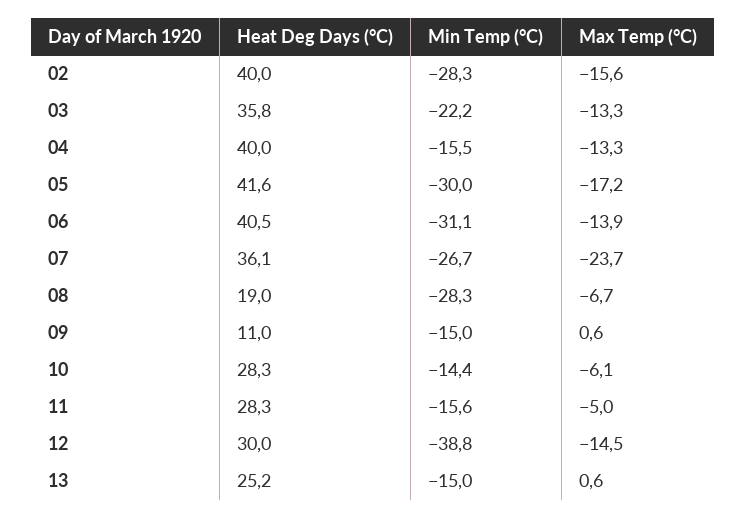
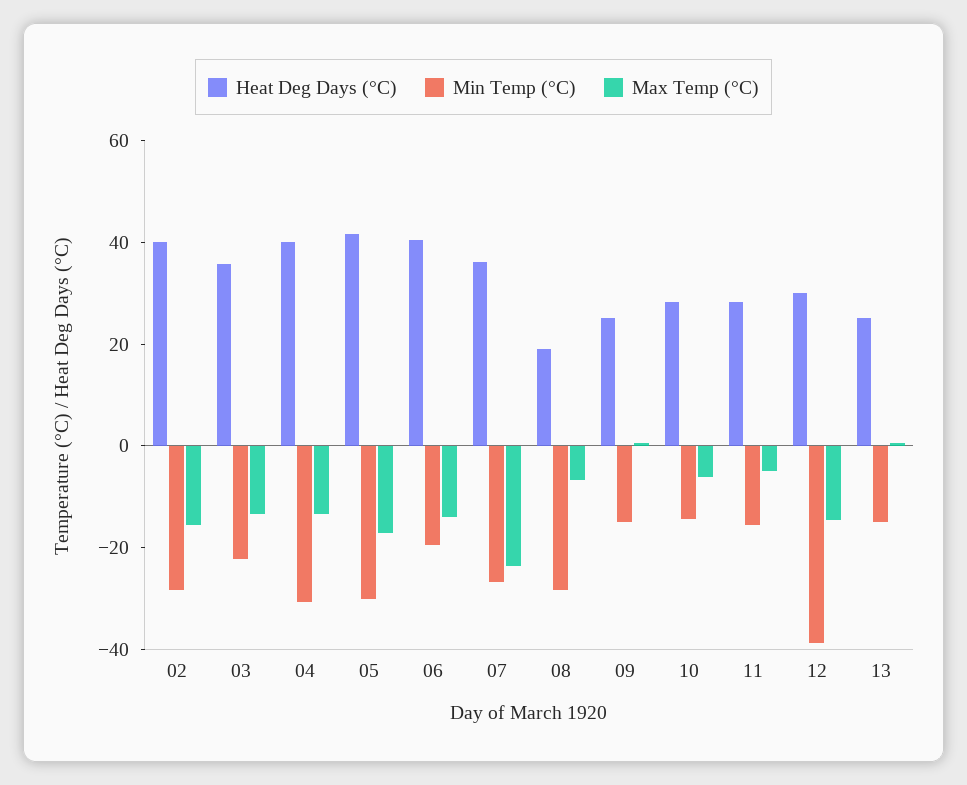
Min Temp (°C), 04: -15.5 -> -30
Min Temp (°C), 06: -31.1 -> -20
Heat Deg Days (°C), 09: 11 -> 25

